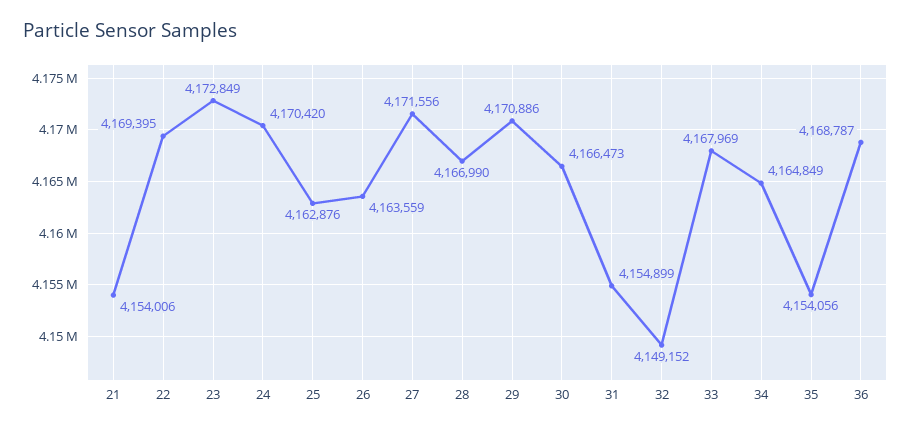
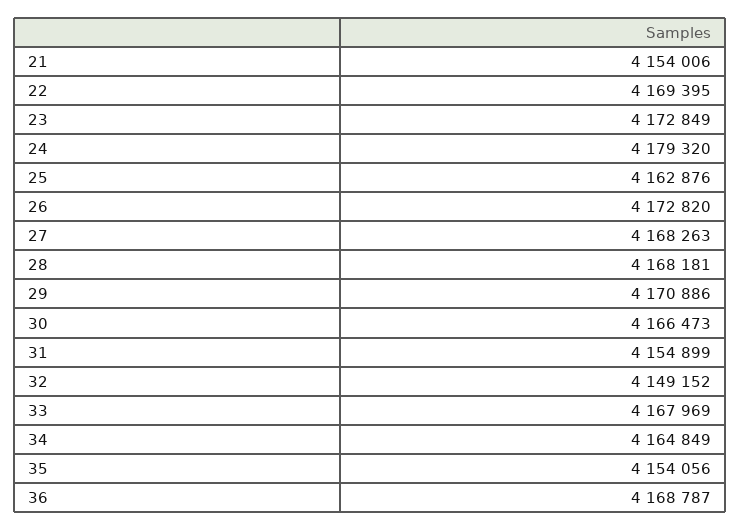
24: 4170420 -> 4179320
26: 4163559 -> 4172820
27: 4171556 -> 4168263
28: 4166990 -> 4168181

